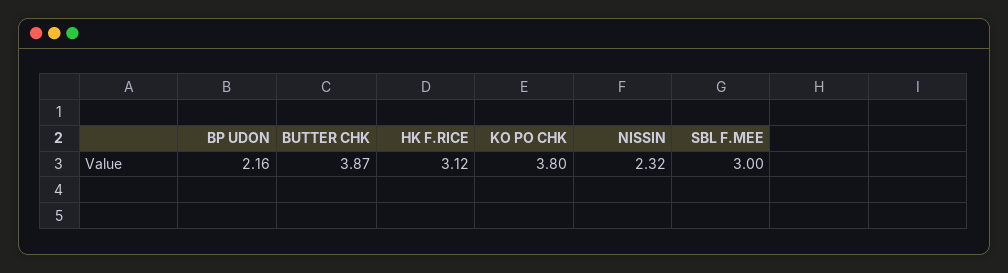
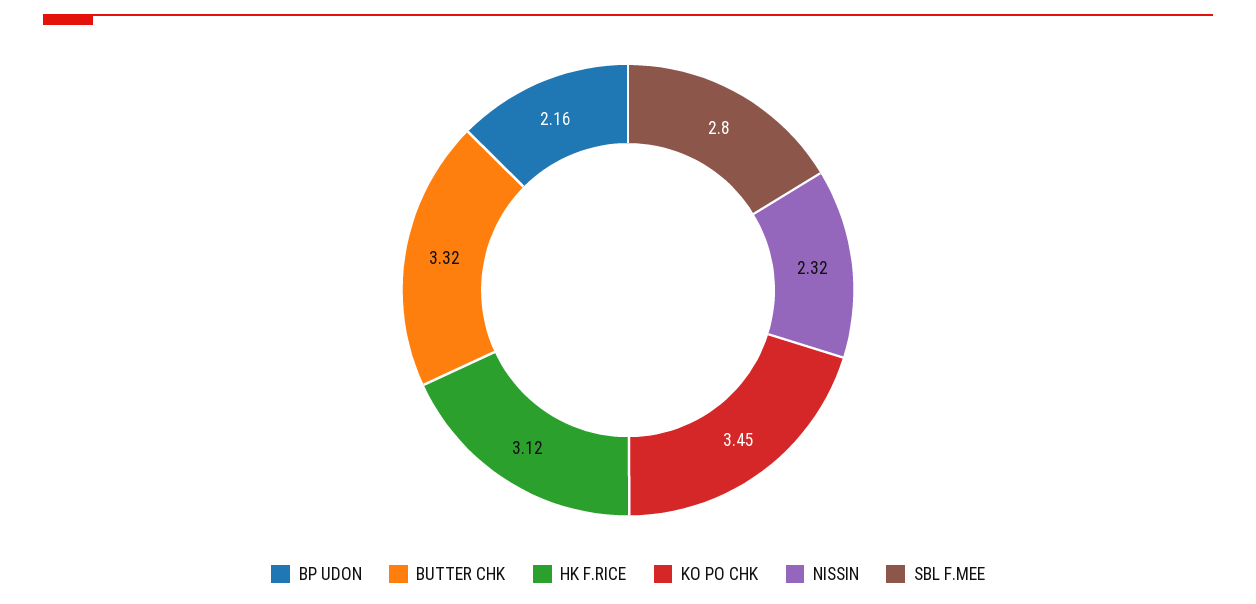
BUTTER CHK: 3.87 -> 3.32
KO PO CHK: 3.8 -> 3.45
SBL F.MEE: 3 -> 2.8

